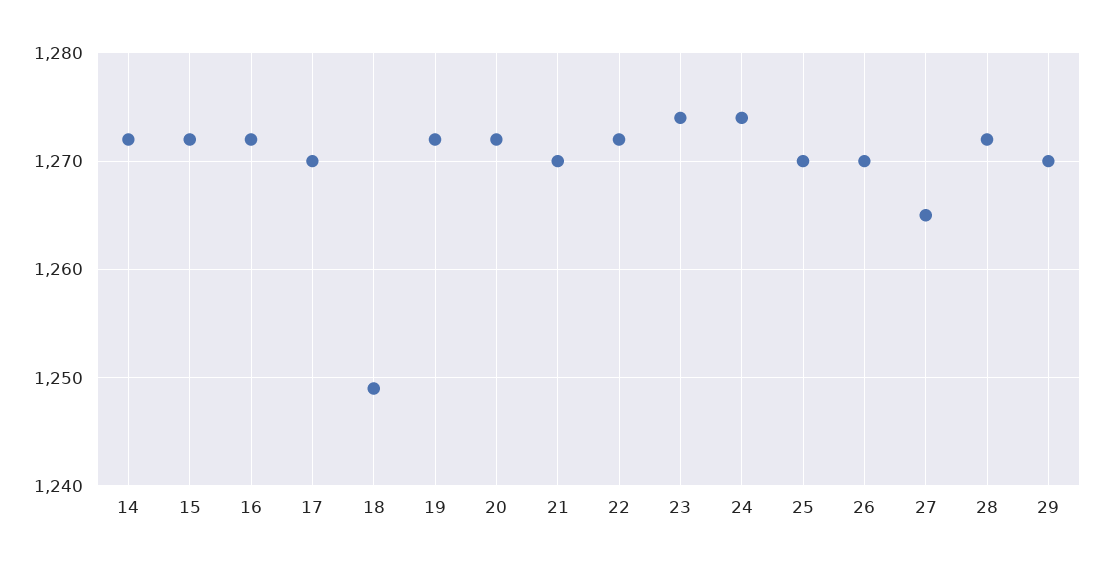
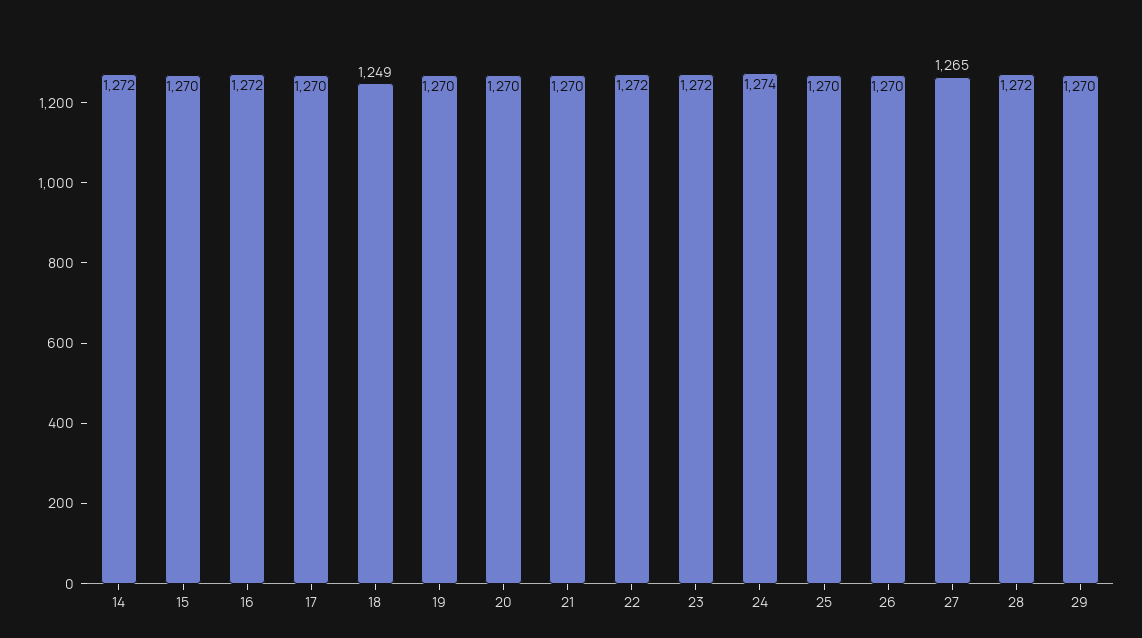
15: 1272 -> 1270
19: 1272 -> 1270
20: 1272 -> 1270
23: 1274 -> 1272

